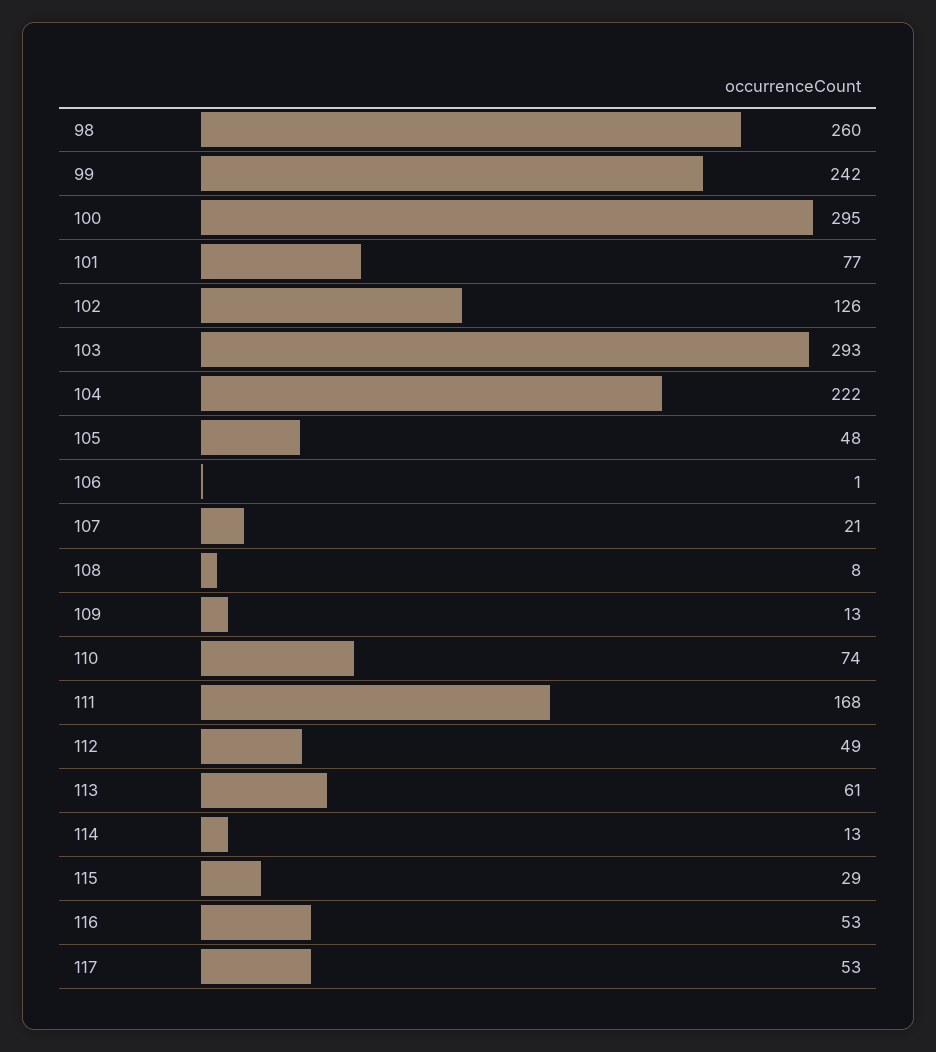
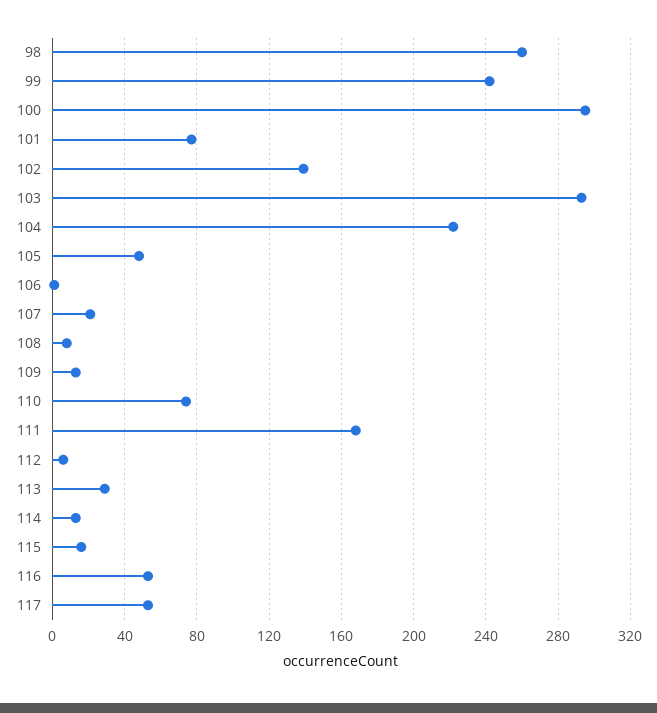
102: 126 -> 140
112: 49 -> 5
113: 61 -> 30
115: 29 -> 15

